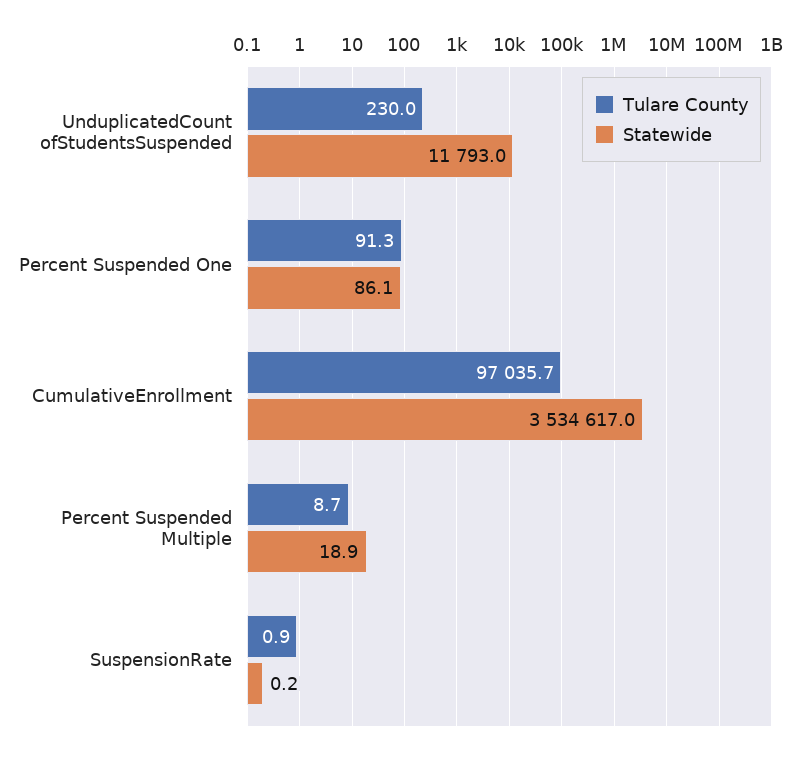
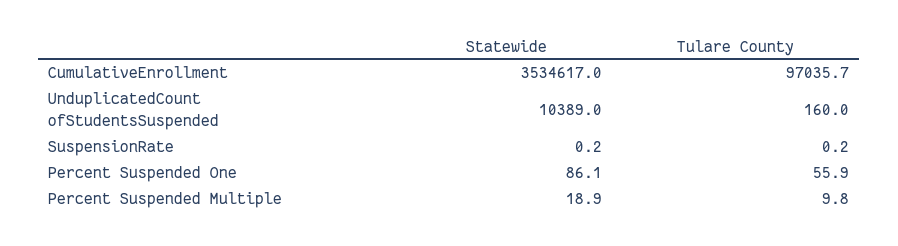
Tulare County, UnduplicatedCount ofStudentsSuspended: 230 -> 160
Statewide, UnduplicatedCount ofStudentsSuspended: 11793 -> 10389
Tulare County, Percent Suspended One: 91.3 -> 55.9
Tulare County, Percent Suspended Multiple: 8.7 -> 9.8
Tulare County, SuspensionRate: 0.9 -> 0.2

